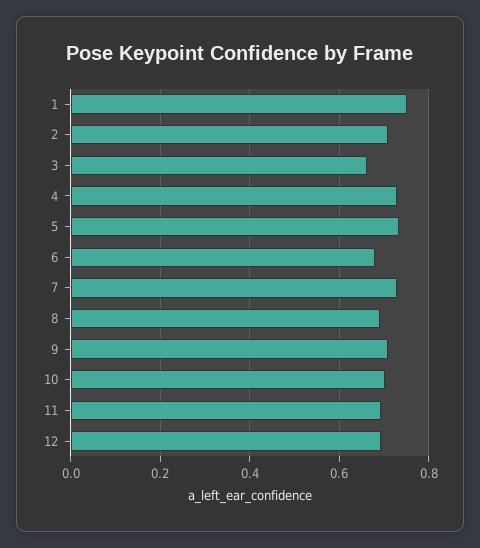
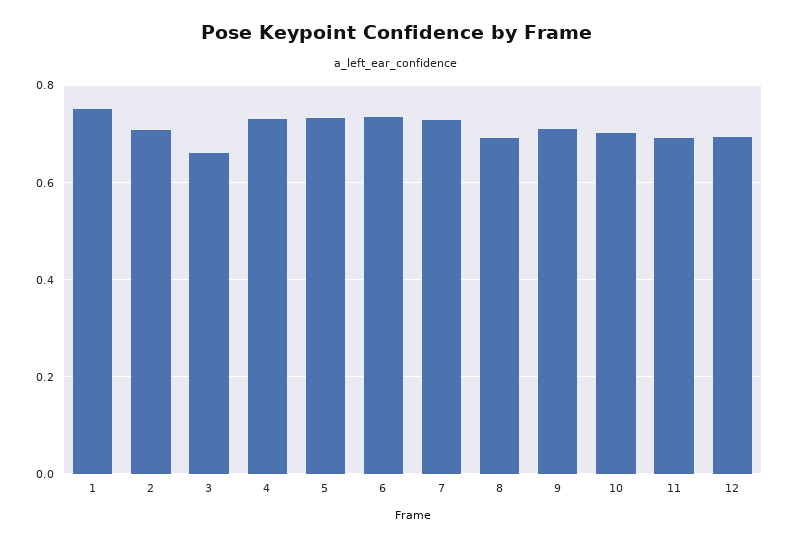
6: 0.68 -> 0.74

